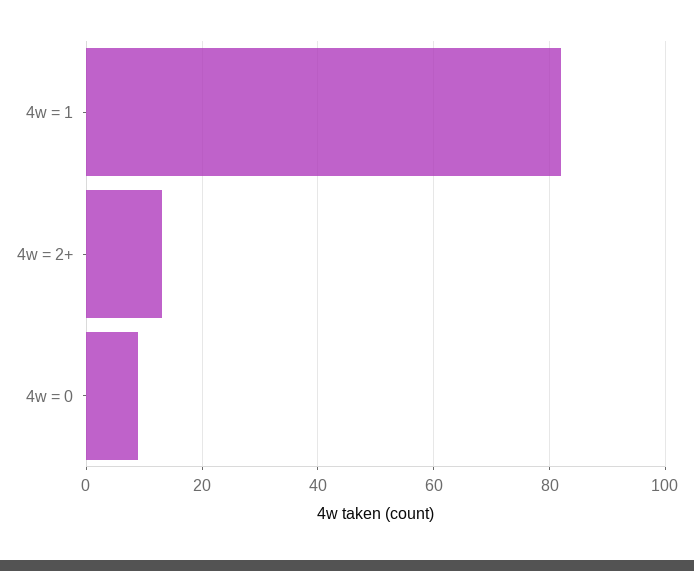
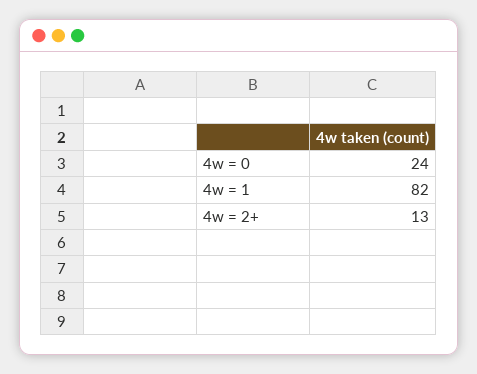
4w = 0: 10 -> 24

